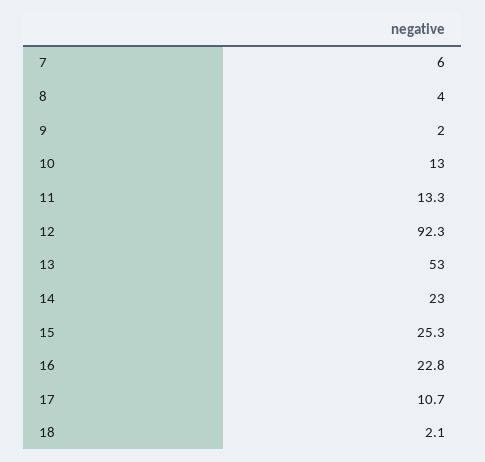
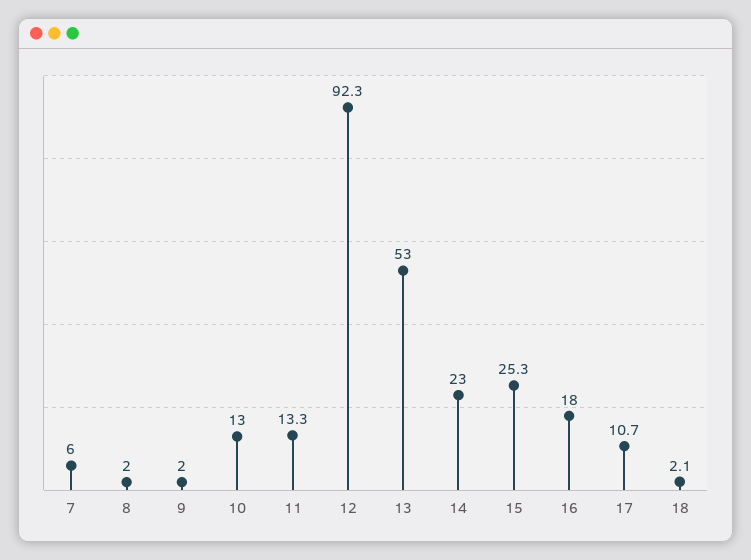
8: 4 -> 2
16: 22.8 -> 18

